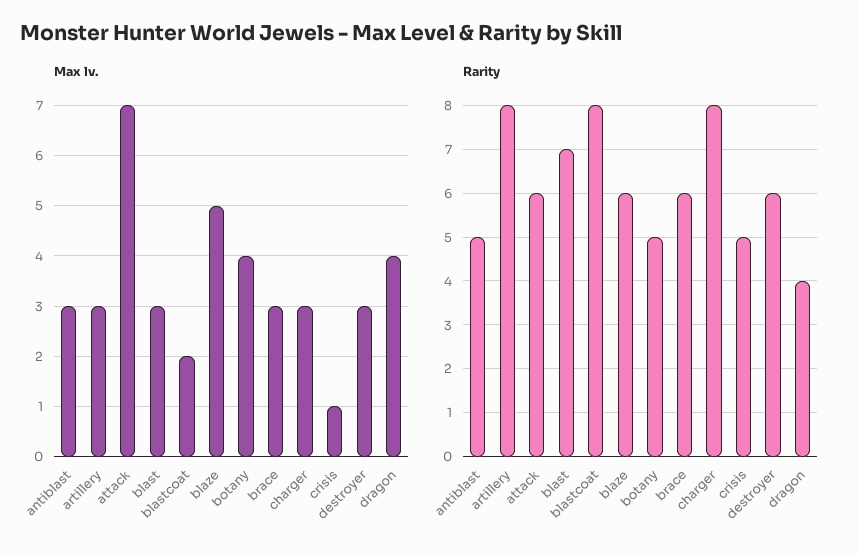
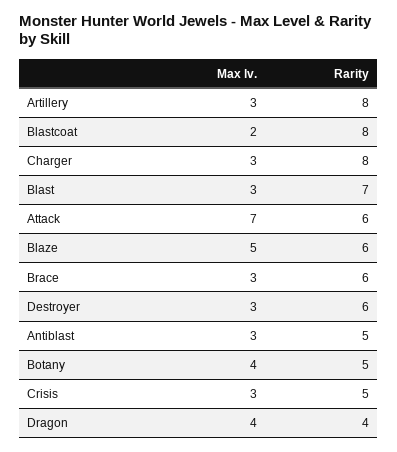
Max lv., crisis: 1 -> 3

